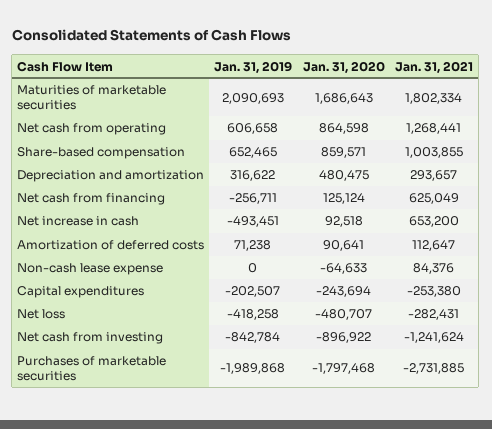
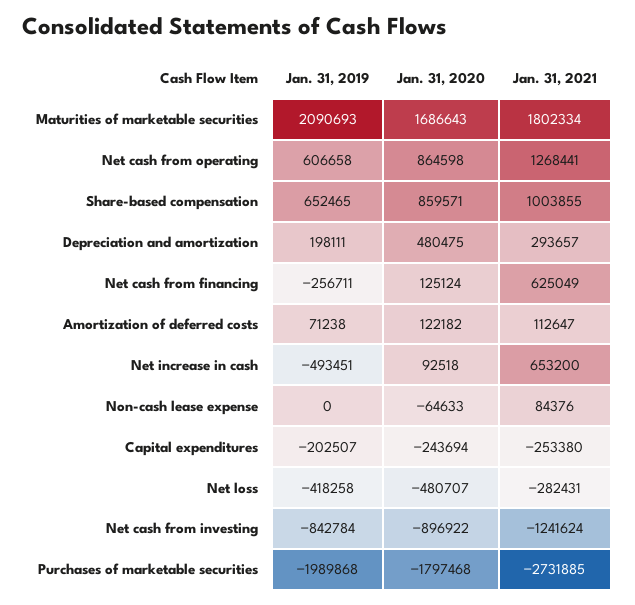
Jan. 31, 2019, Depreciation and amortization: 316622 -> 198111
Jan. 31, 2020, Amortization of deferred costs: 90641 -> 122182

